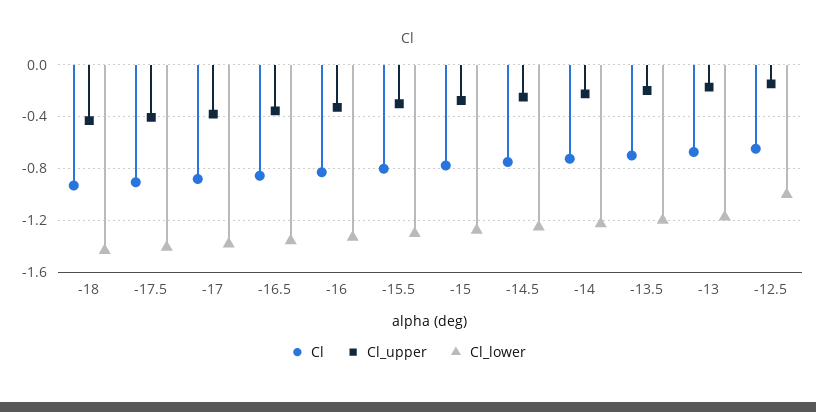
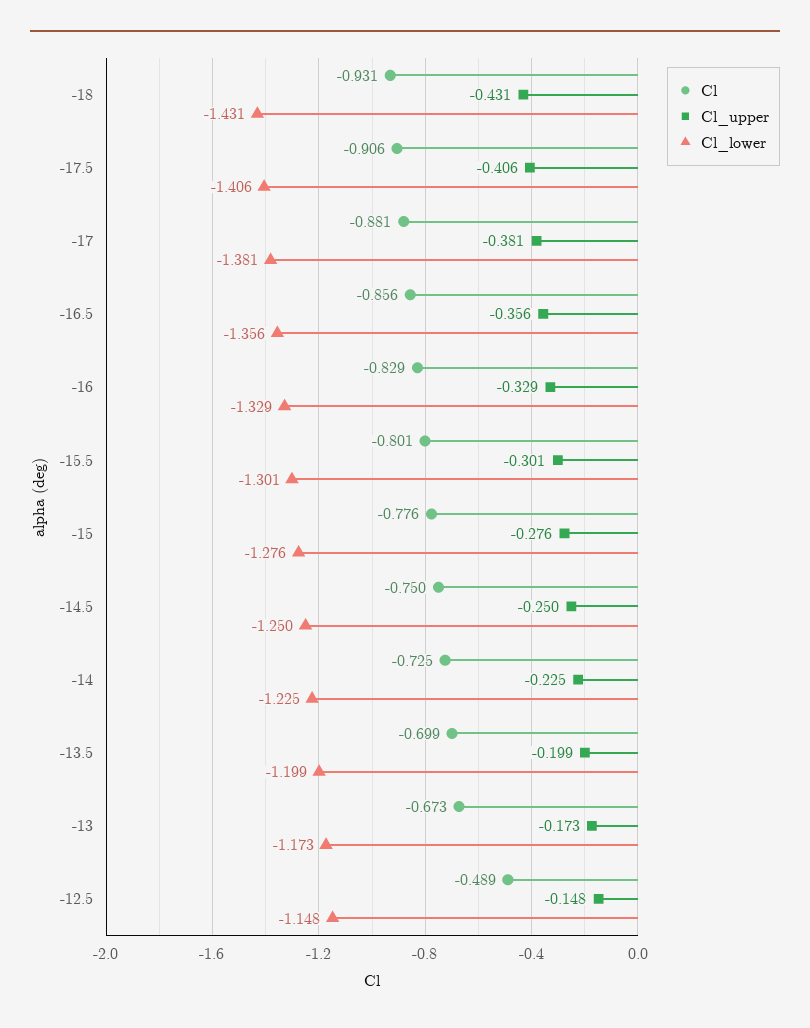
Cl, -12.5: -0.65 -> -0.489
Cl_lower, -12.5: -1 -> -1.148

